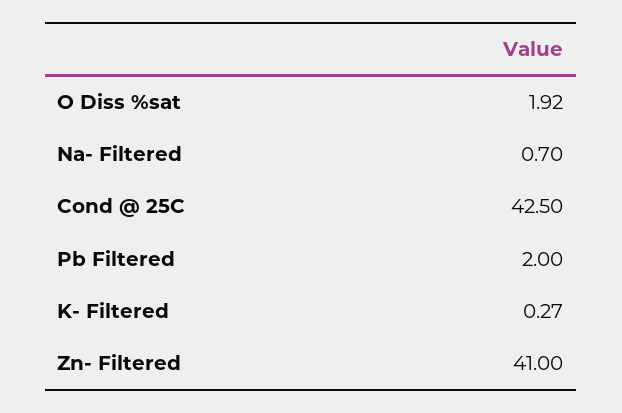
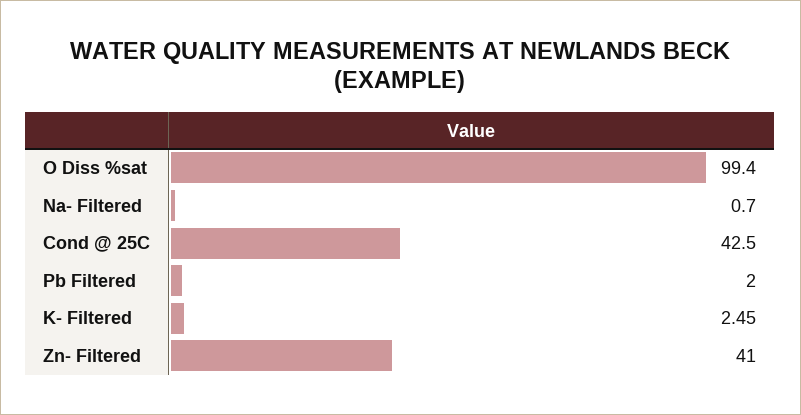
O Diss %sat: 1.92 -> 99.4
K- Filtered: 0.27 -> 2.45

